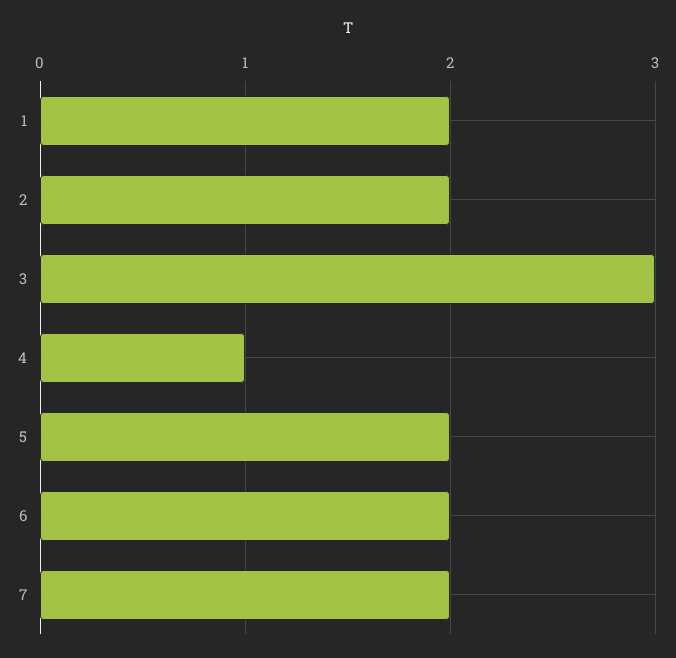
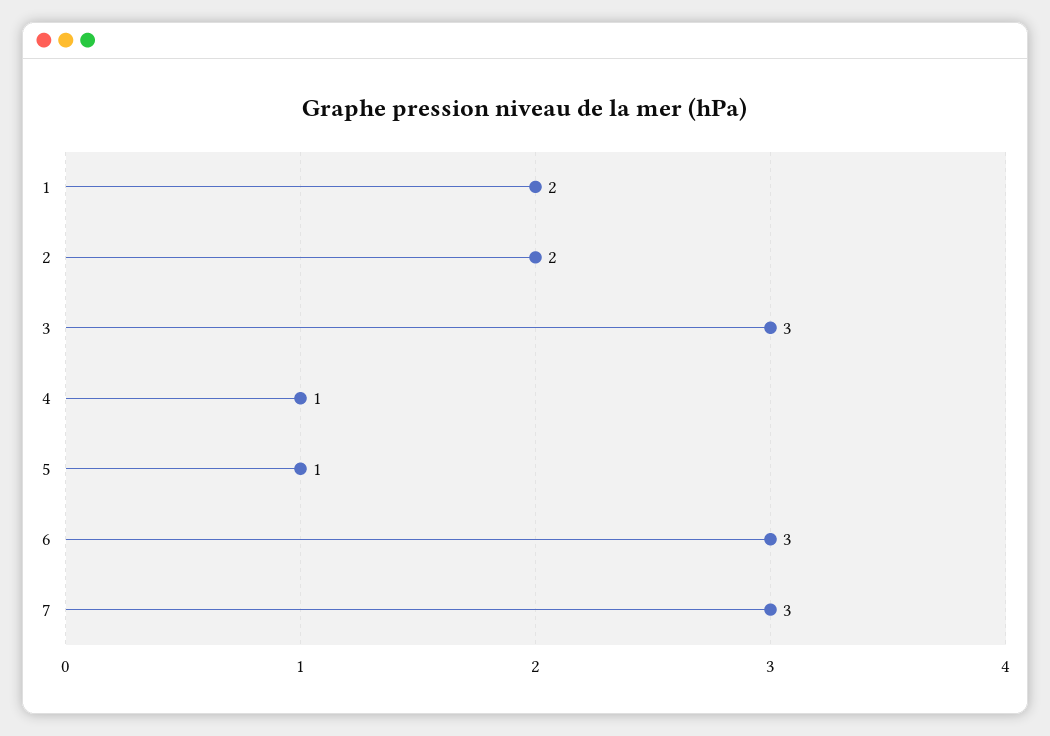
5: 2 -> 1
6: 2 -> 3
7: 2 -> 3

